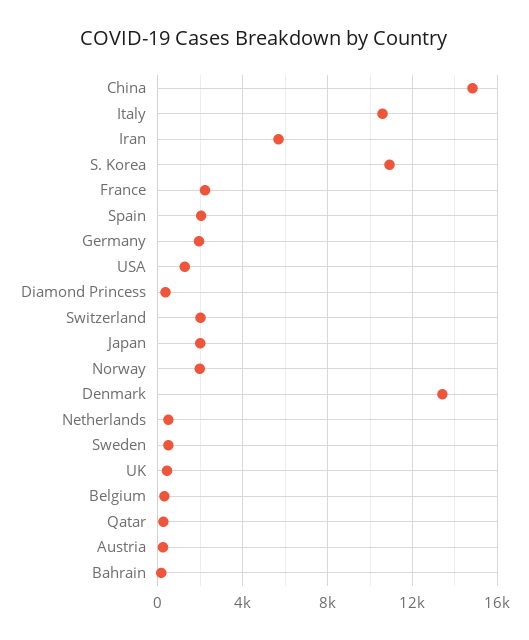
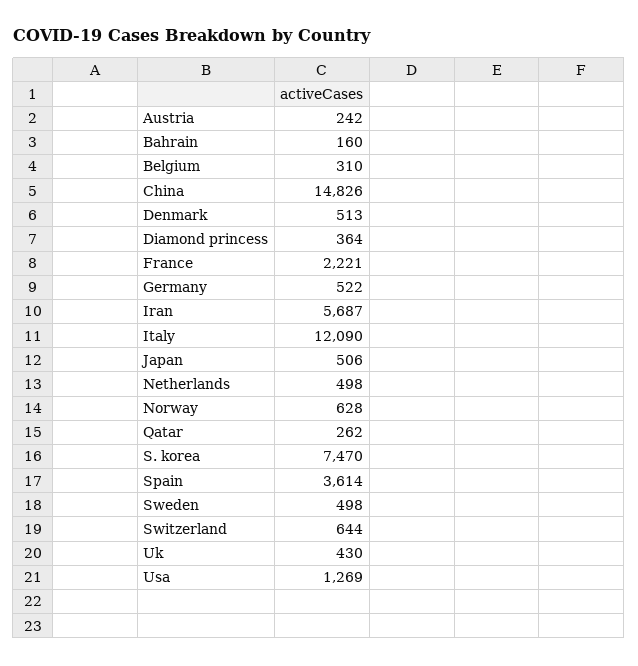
Italy: 10500 -> 12090
S. Korea: 11000 -> 7470
Spain: 2000 -> 3614
Germany: 2000 -> 522
Switzerland: 2000 -> 644
Japan: 2000 -> 506
Norway: 2000 -> 628
Denmark: 13500 -> 513

